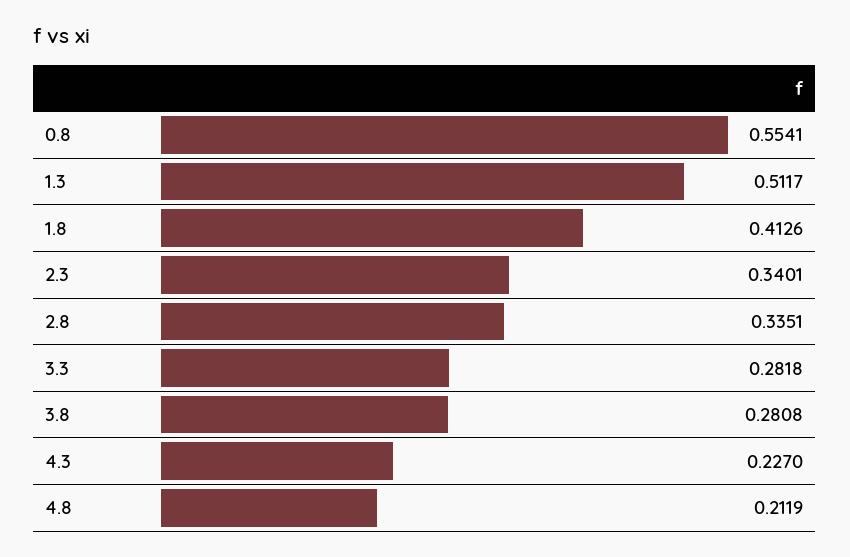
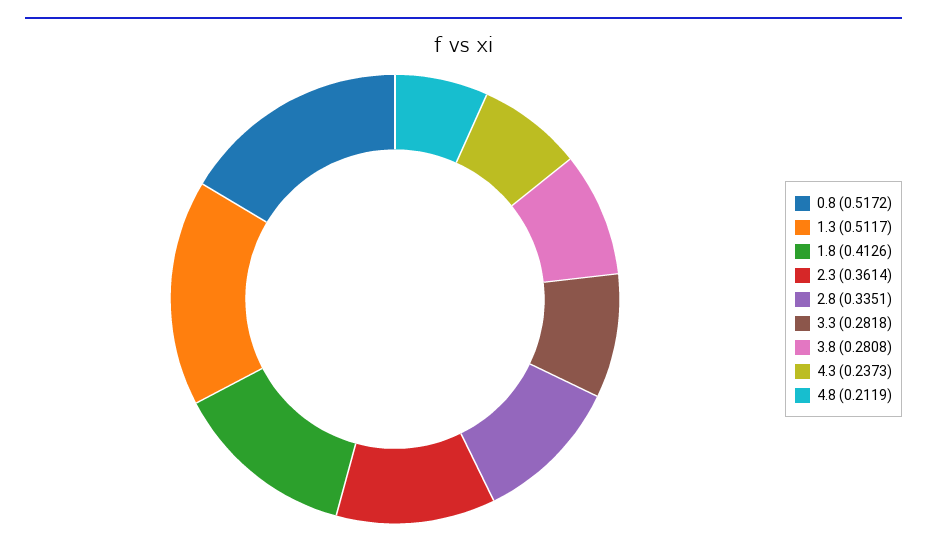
0.8: 0.5541 -> 0.5172
2.3: 0.3401 -> 0.3614
4.3: 0.227 -> 0.2373

